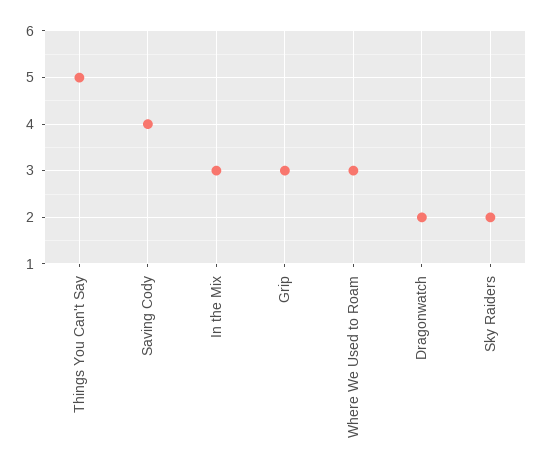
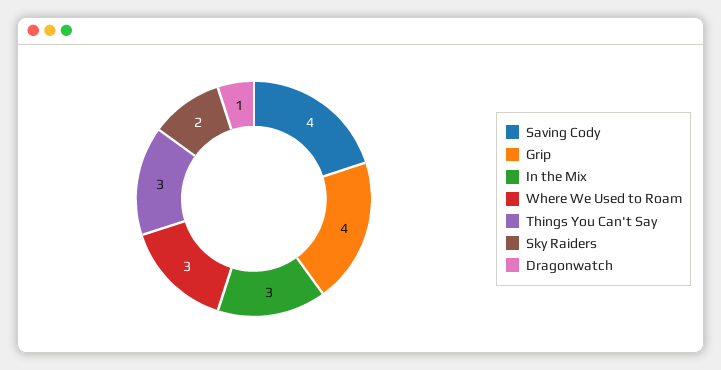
Things You Can't Say: 5 -> 3
Grip: 3 -> 4
Dragonwatch: 2 -> 1

